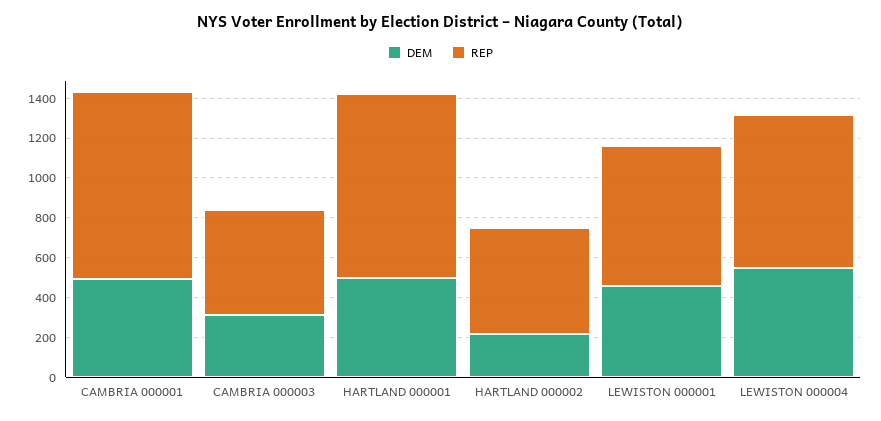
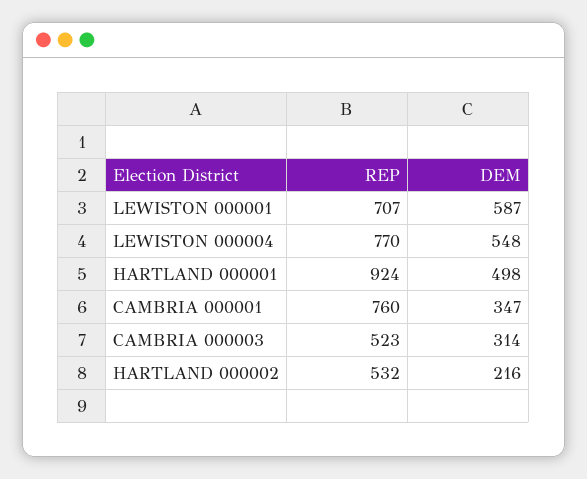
DEM, CAMBRIA 000001: 500 -> 347
REP, CAMBRIA 000001: 950 -> 760
DEM, LEWISTON 000001: 450 -> 587

